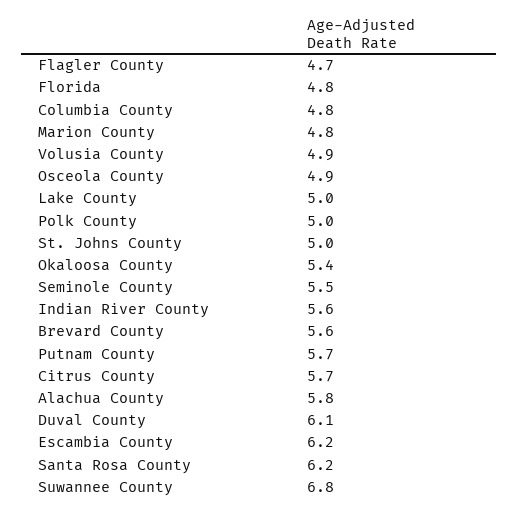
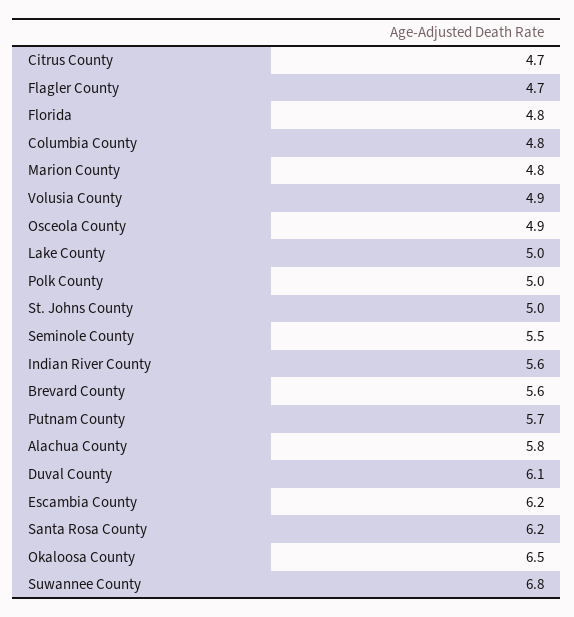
Okaloosa County: 5.4 -> 6.5
Citrus County: 5.7 -> 4.7

